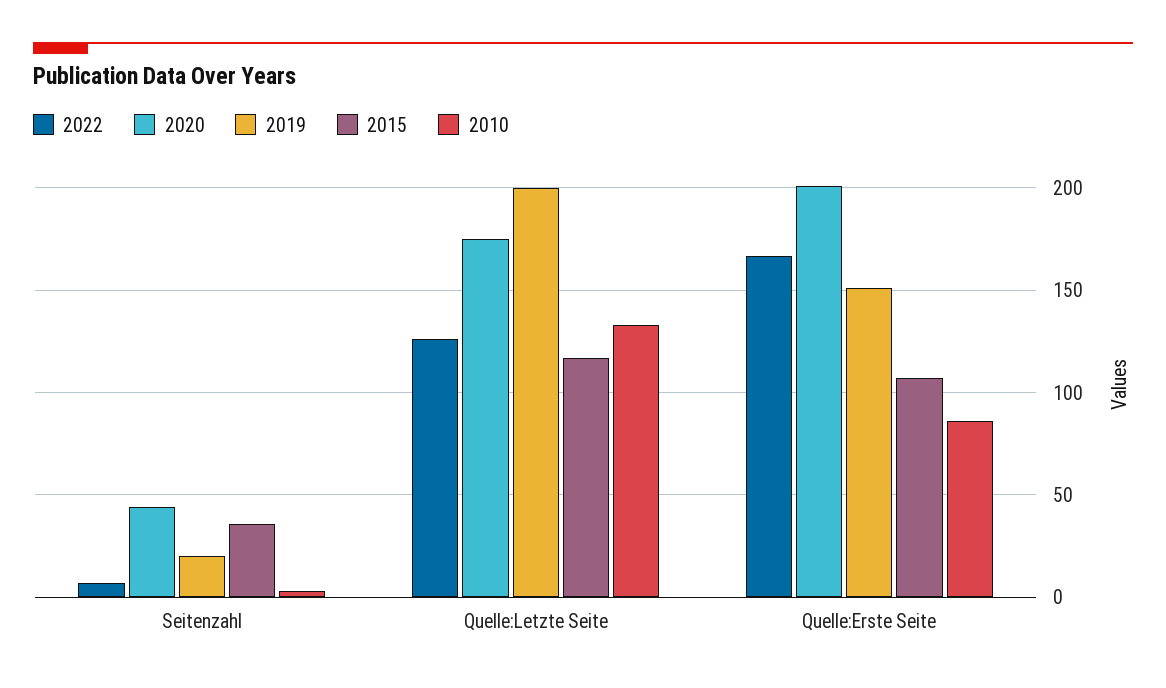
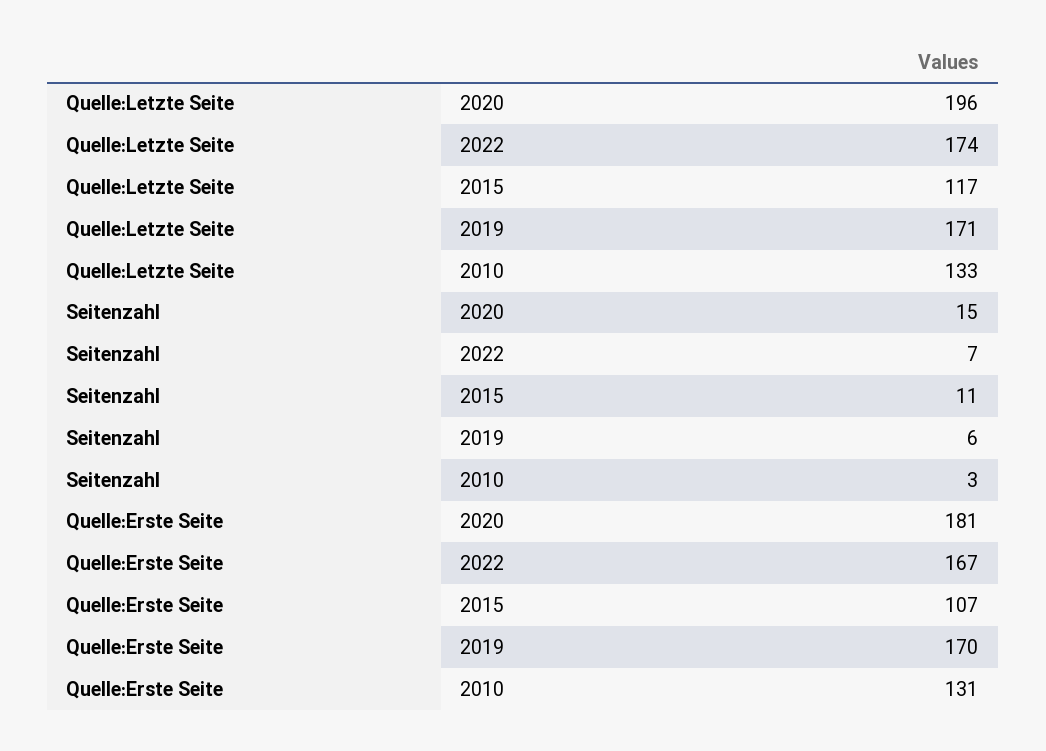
2020, Seitenzahl: 45 -> 15
2019, Seitenzahl: 20 -> 6
2015, Seitenzahl: 35 -> 11
2022, Quelle:Letzte Seite: 125 -> 174
2020, Quelle:Letzte Seite: 175 -> 196
2019, Quelle:Letzte Seite: 200 -> 171
2020, Quelle:Erste Seite: 200 -> 181
2019, Quelle:Erste Seite: 150 -> 170
2010, Quelle:Erste Seite: 85 -> 131

